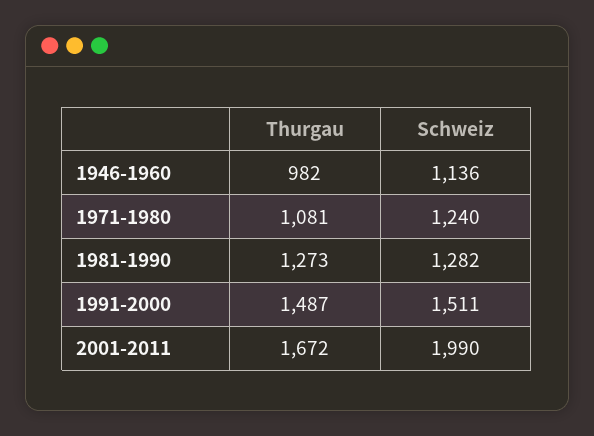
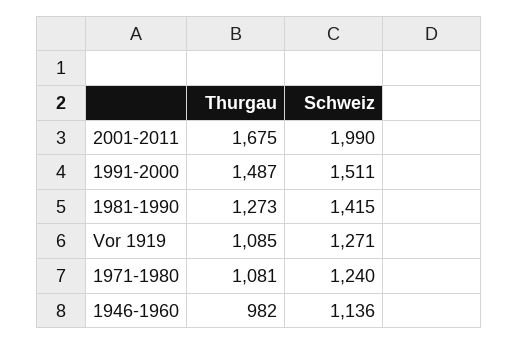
Schweiz, 1981-1990: 1282 -> 1415
Thurgau, 2001-2011: 1672 -> 1675
Thurgau, Vor 1919: none -> 1085
Schweiz, Vor 1919: none -> 1271

